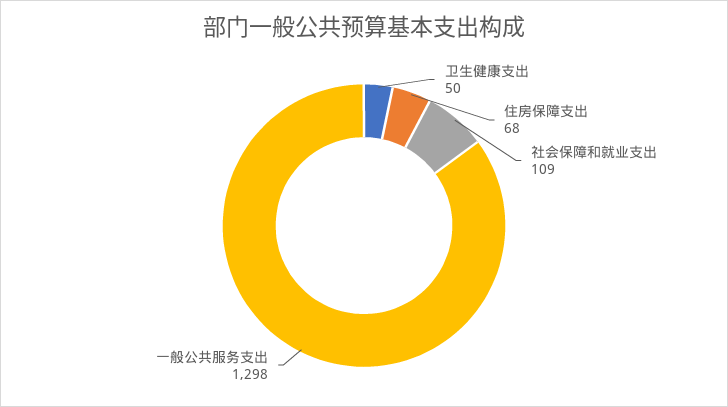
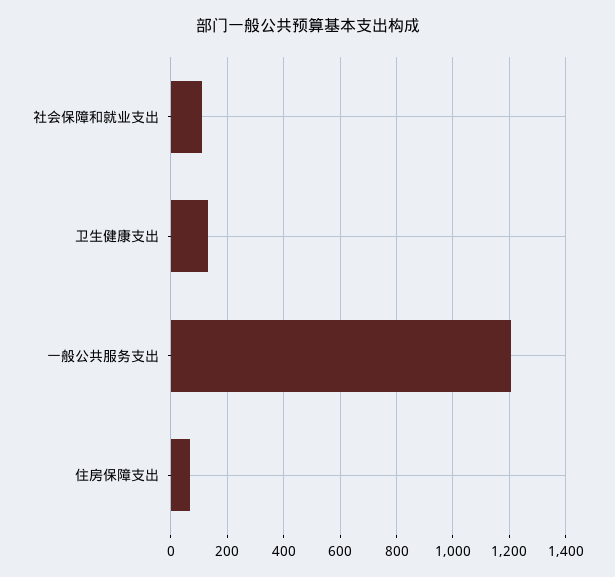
卫生健康支出: 50 -> 125
一般公共服务支出: 1298 -> 1200

